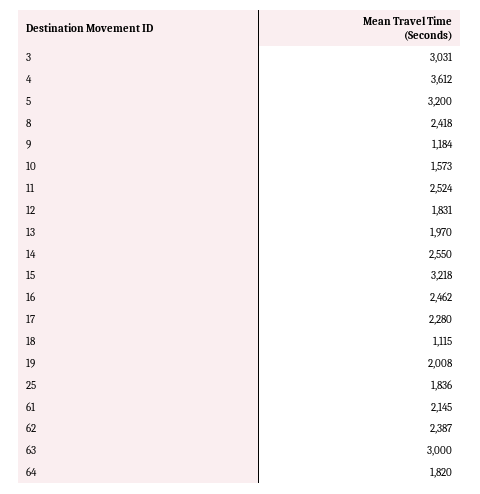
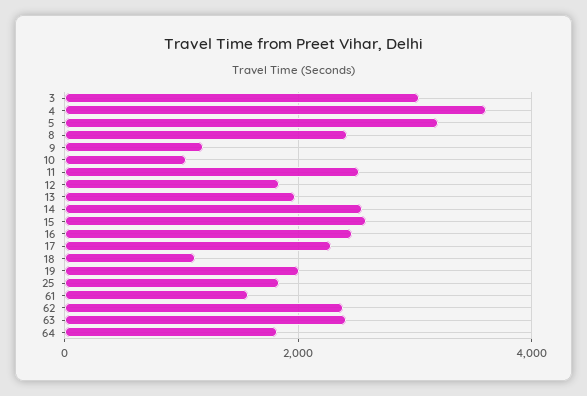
10: 1573 -> 1000
15: 3218 -> 2600
61: 2145 -> 1600
63: 3000 -> 2400

